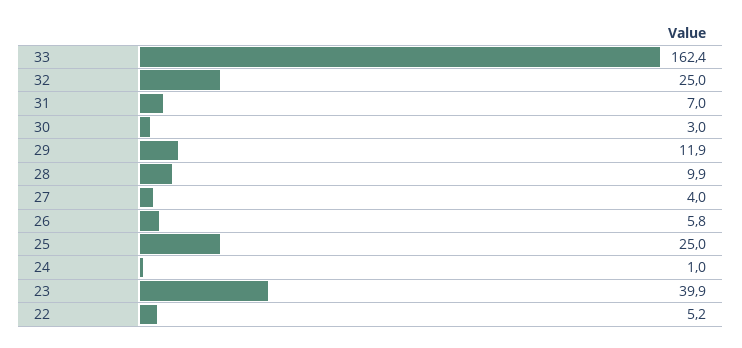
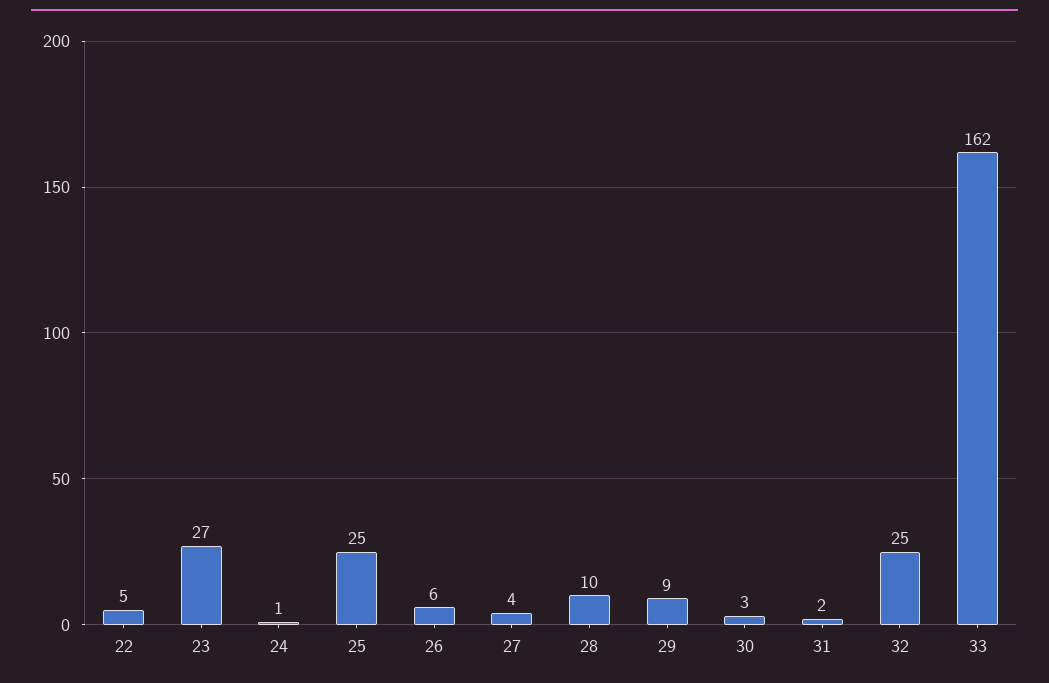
31: 7 -> 2
29: 11.9 -> 9
23: 39.9 -> 27

